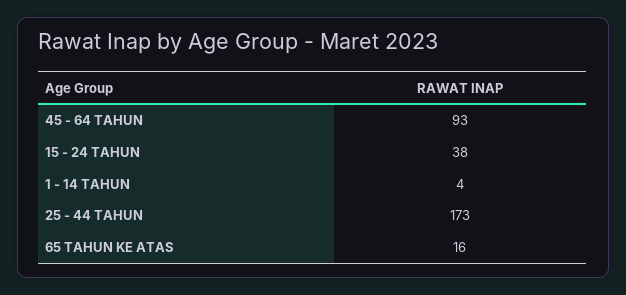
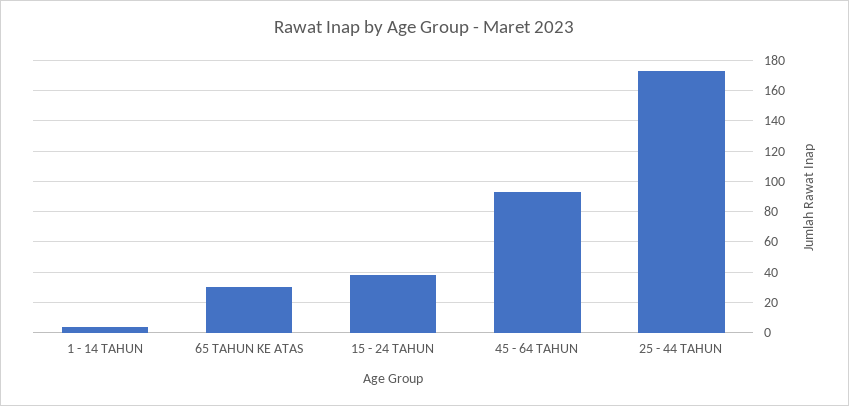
65 TAHUN KE ATAS: 16 -> 30

